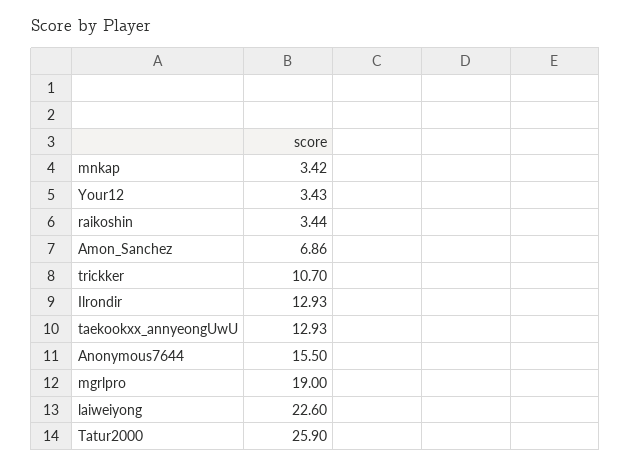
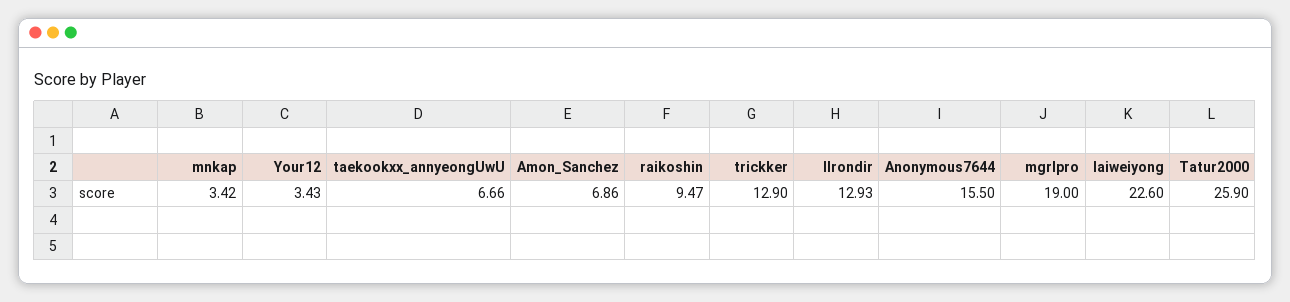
raikoshin: 3.44 -> 9.47
trickker: 10.7 -> 12.9
taekookxx_annyeongUwU: 12.93 -> 6.66

